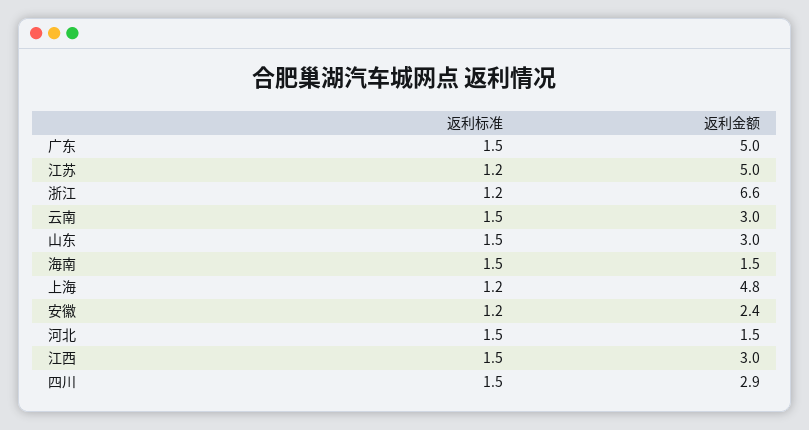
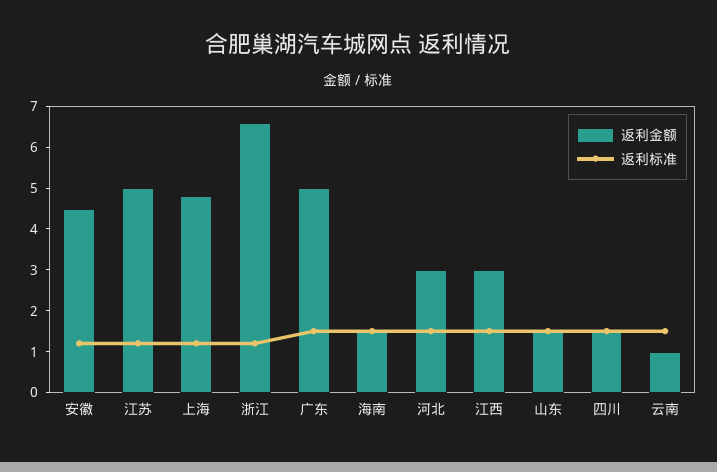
返利金额, 云南: 3 -> 1
返利金额, 山东: 3 -> 1.5
返利金额, 安徽: 2.4 -> 4.5
返利金额, 河北: 1.5 -> 3
返利金额, 四川: 2.9 -> 1.5

